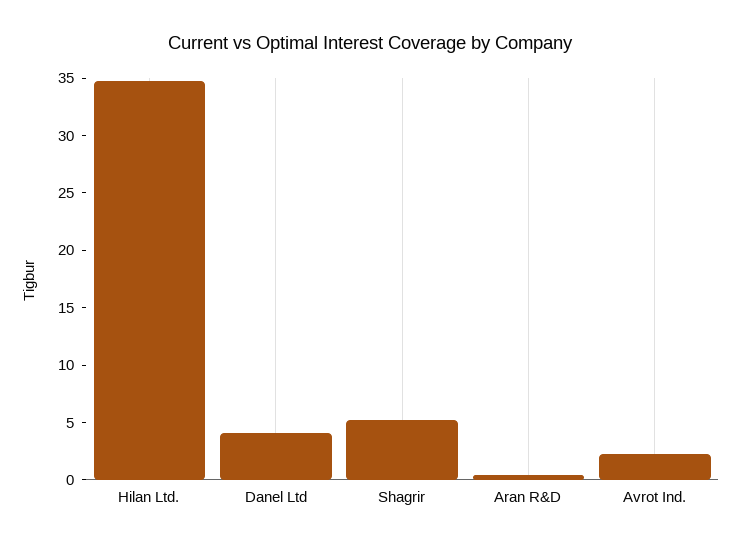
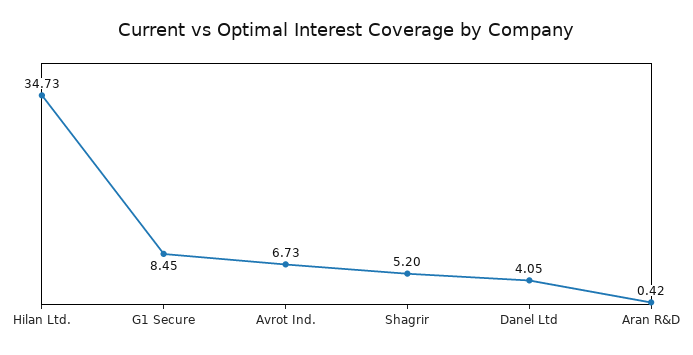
Avrot Ind.: 2 -> 6.73
G1 Secure: none -> 8.45

